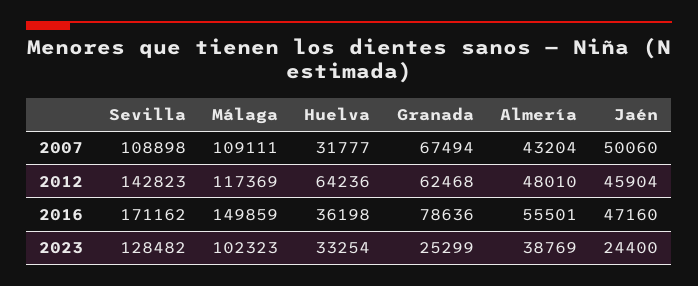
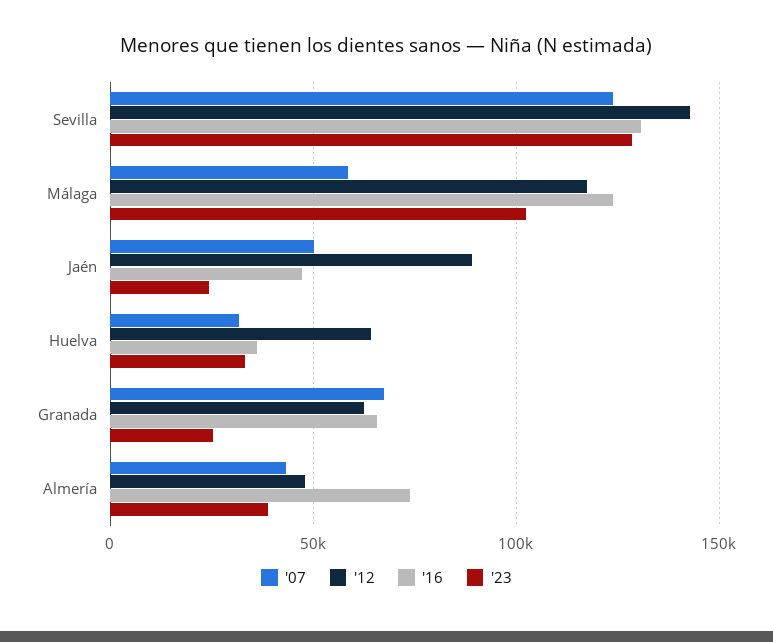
2007, Sevilla: 108898 -> 125000
2007, Málaga: 109111 -> 60000
2012, Jaén: 45904 -> 90000
2016, Sevilla: 171162 -> 130000
2016, Málaga: 149859 -> 125000
2016, Granada: 78636 -> 65000
2016, Almería: 55501 -> 75000

